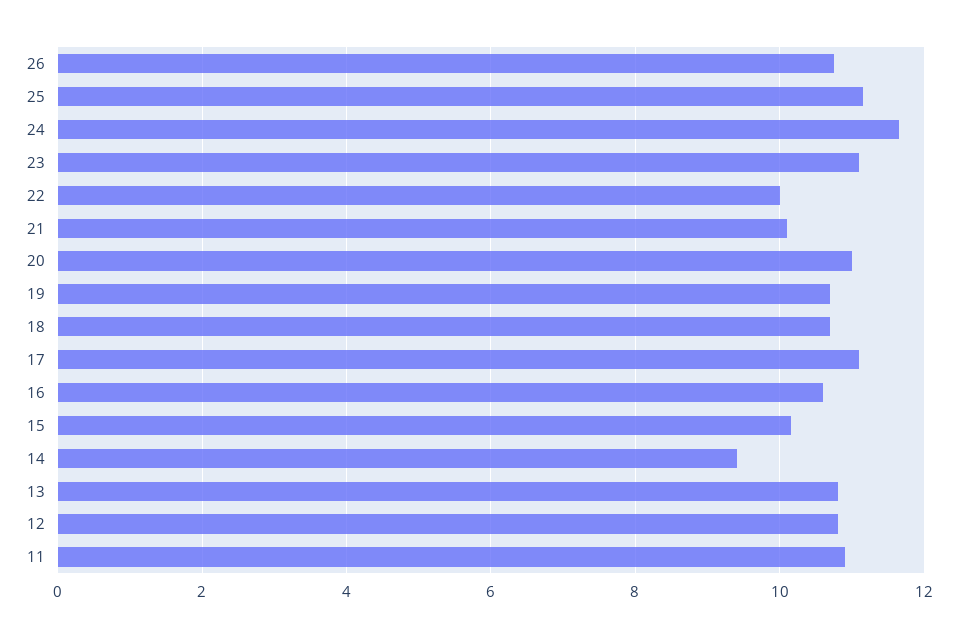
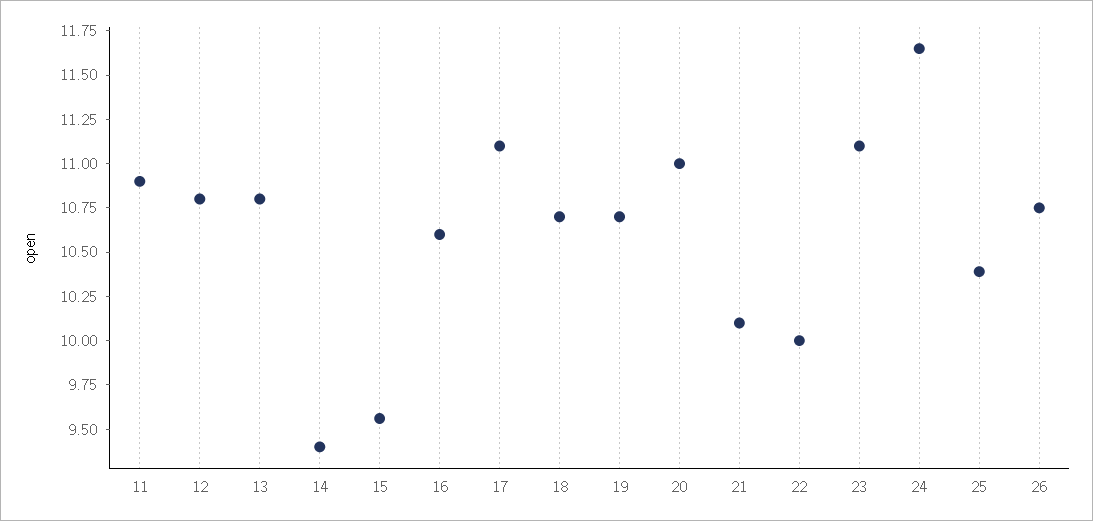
25: 11.2 -> 10.4
15: 10.2 -> 9.55

